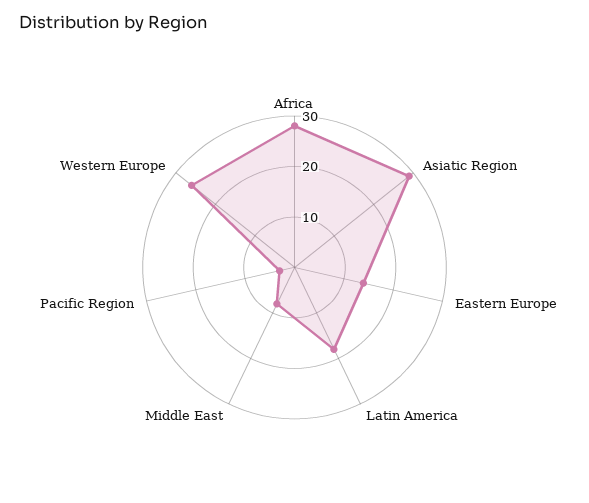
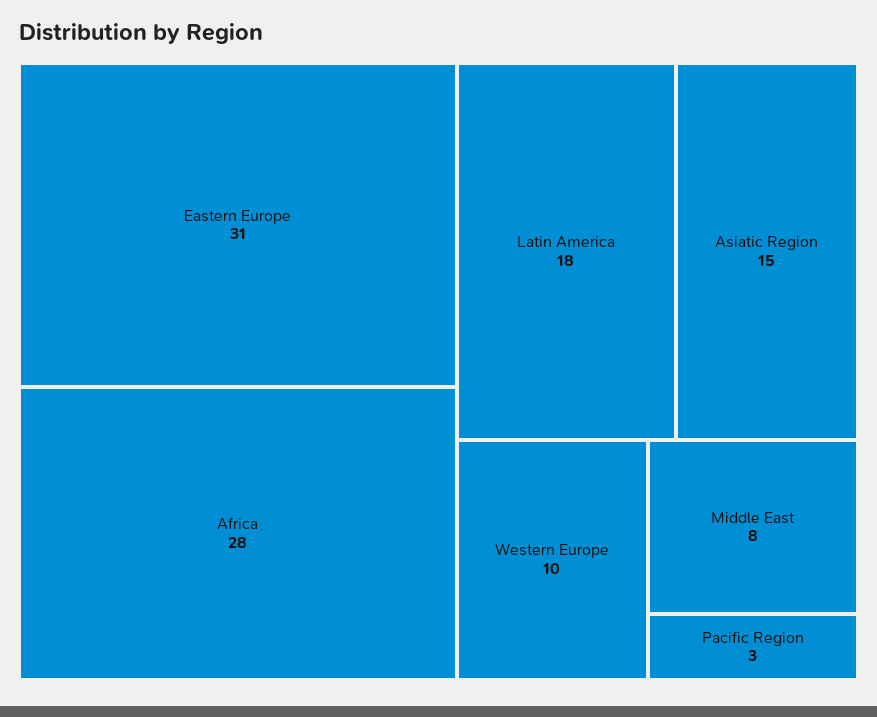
Asiatic Region: 30 -> 15
Eastern Europe: 15 -> 31
Western Europe: 25 -> 10

